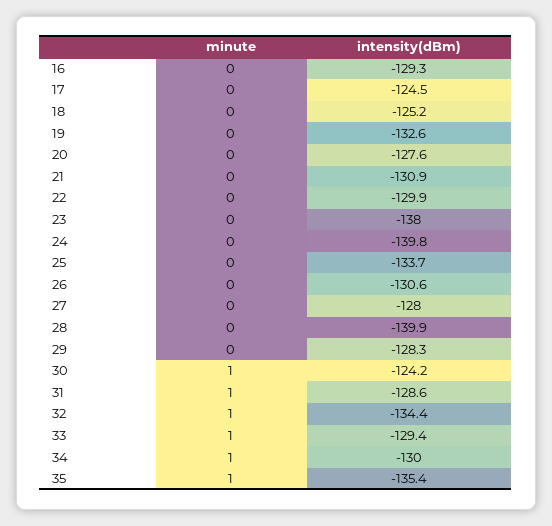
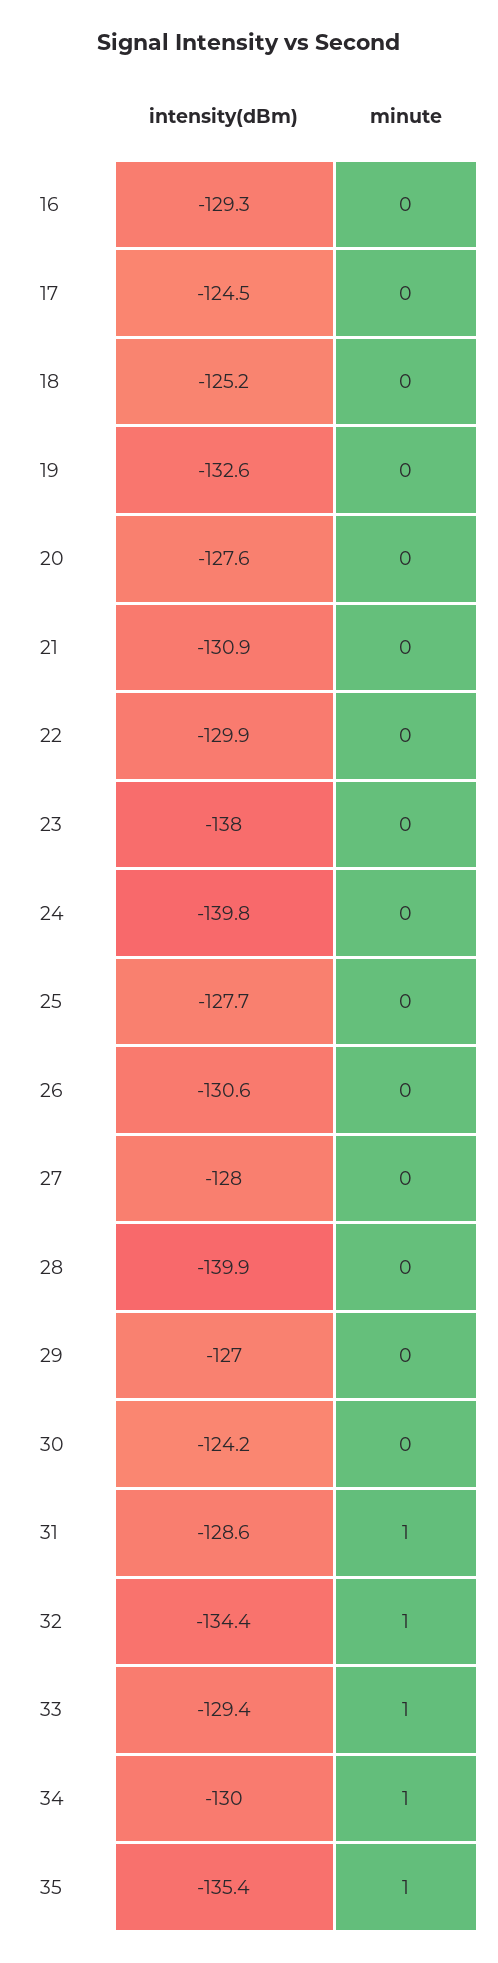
intensity(dBm), 25: -133.7 -> -127.7
intensity(dBm), 29: -128.3 -> -127
minute, 30: 1 -> 0

